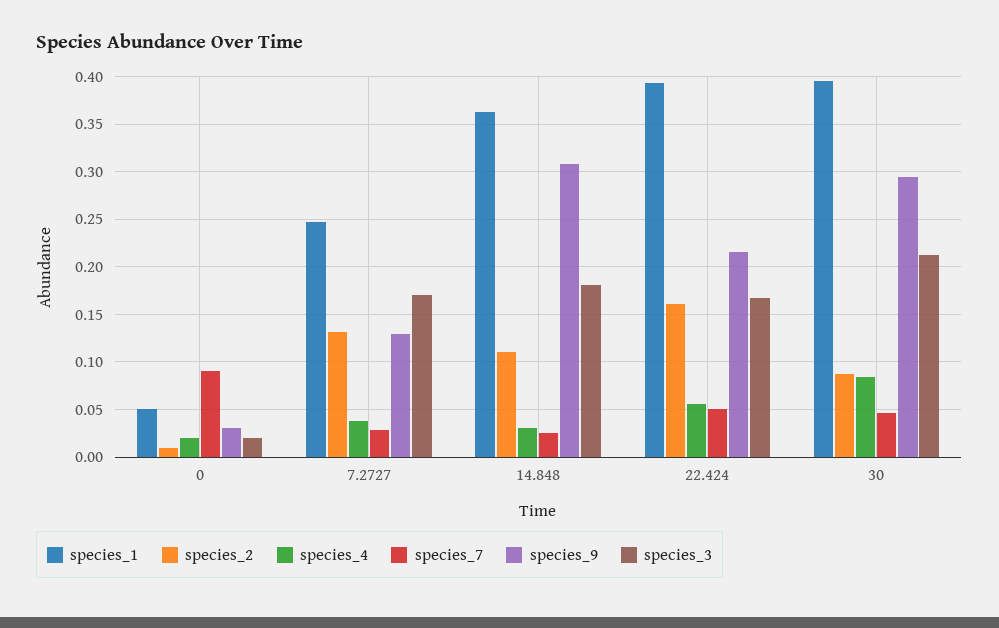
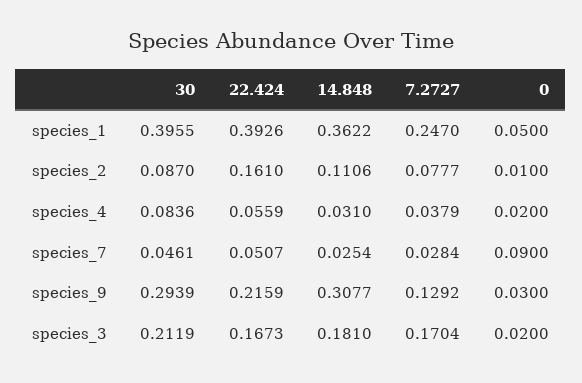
species_2, 7.2727: 0.13 -> 0.0777

